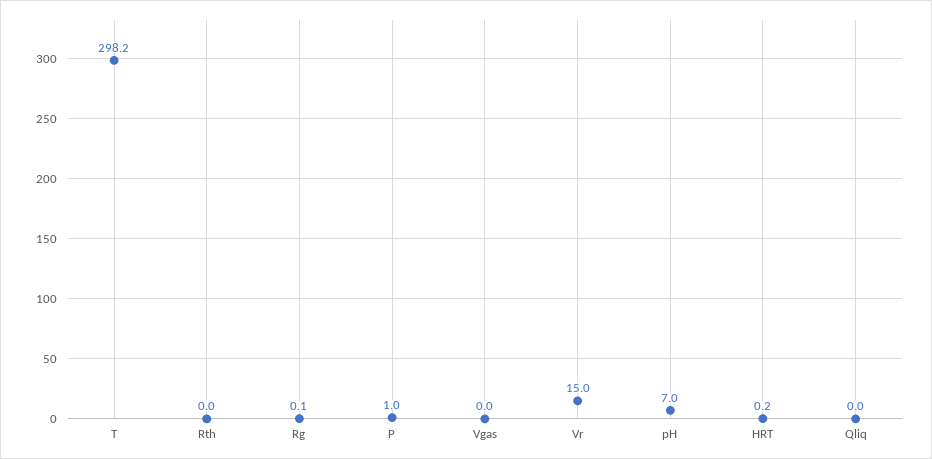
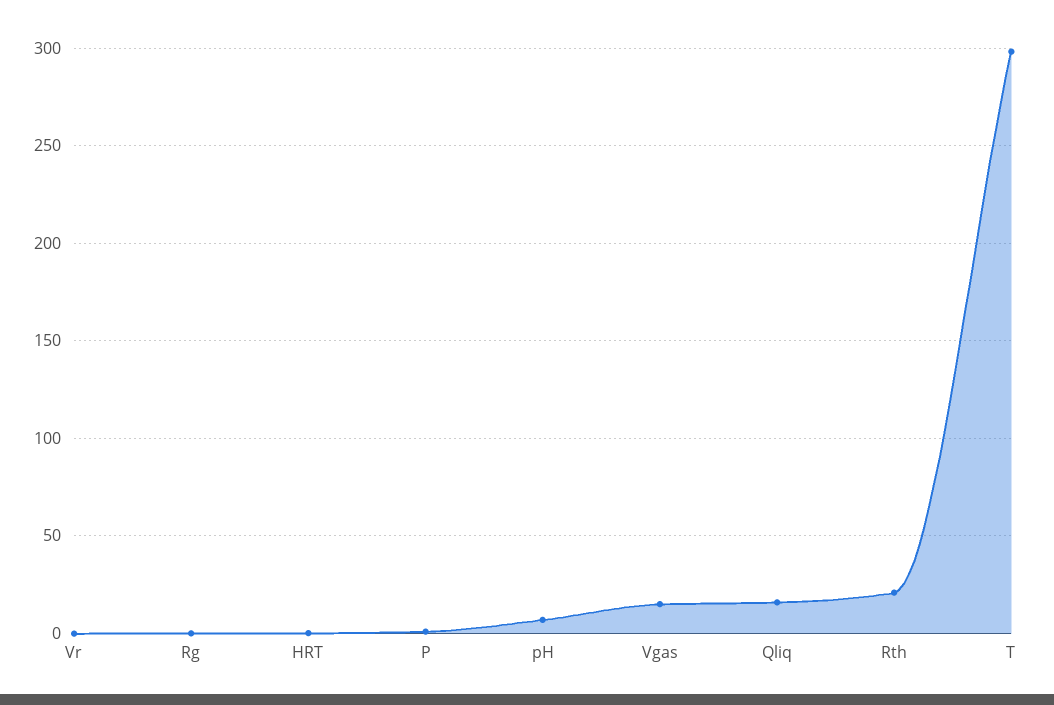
Rth: 0 -> 20
Vgas: 0 -> 15
Vr: 15 -> 0
Qliq: 0 -> 15

